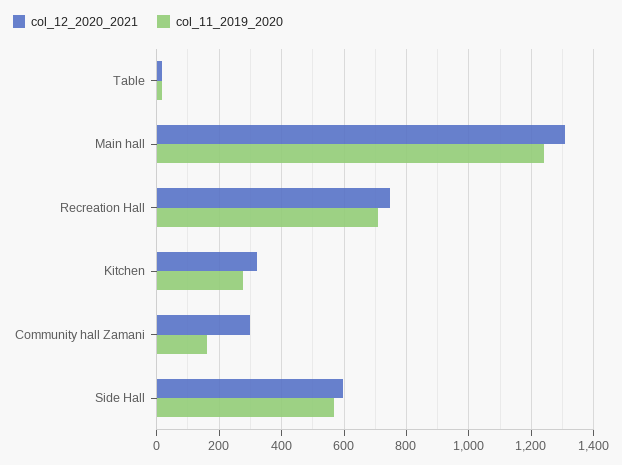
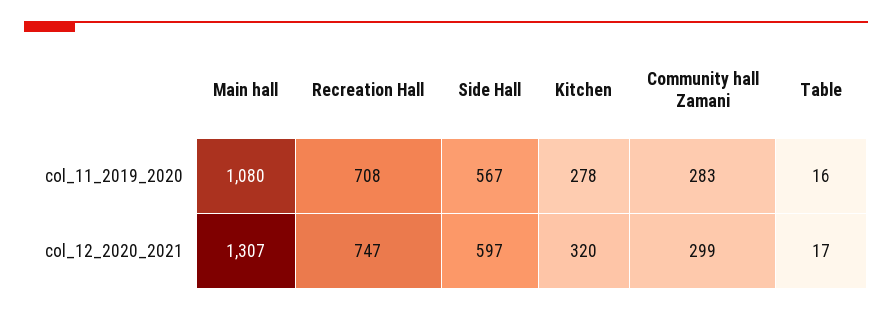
col_11_2019_2020, Main hall: 1240 -> 1080
col_11_2019_2020, Community hall Zamani: 160 -> 283

